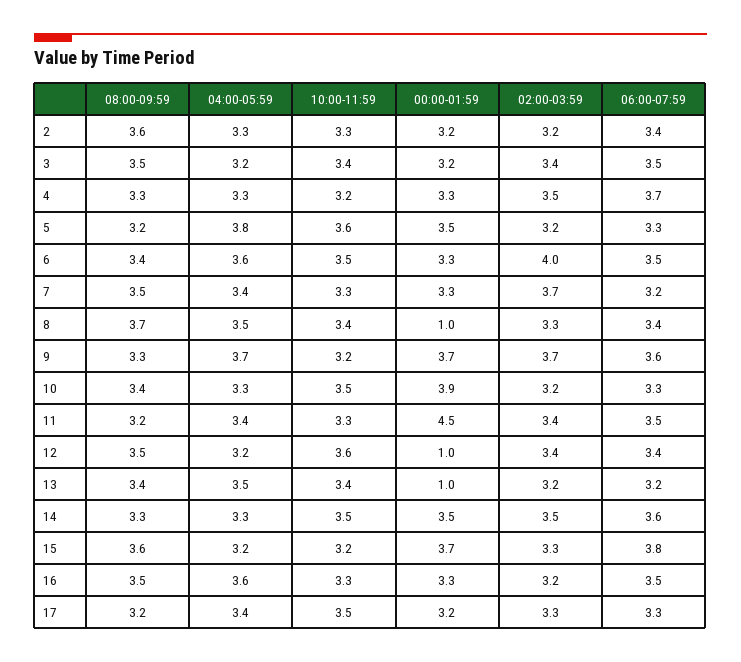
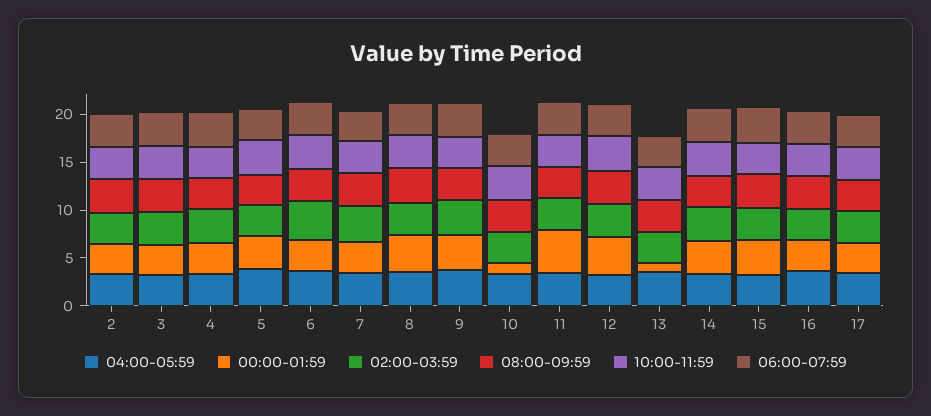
00:00-01:59, 8: 1 -> 4
00:00-01:59, 10: 3.9 -> 1
00:00-01:59, 12: 1 -> 4

